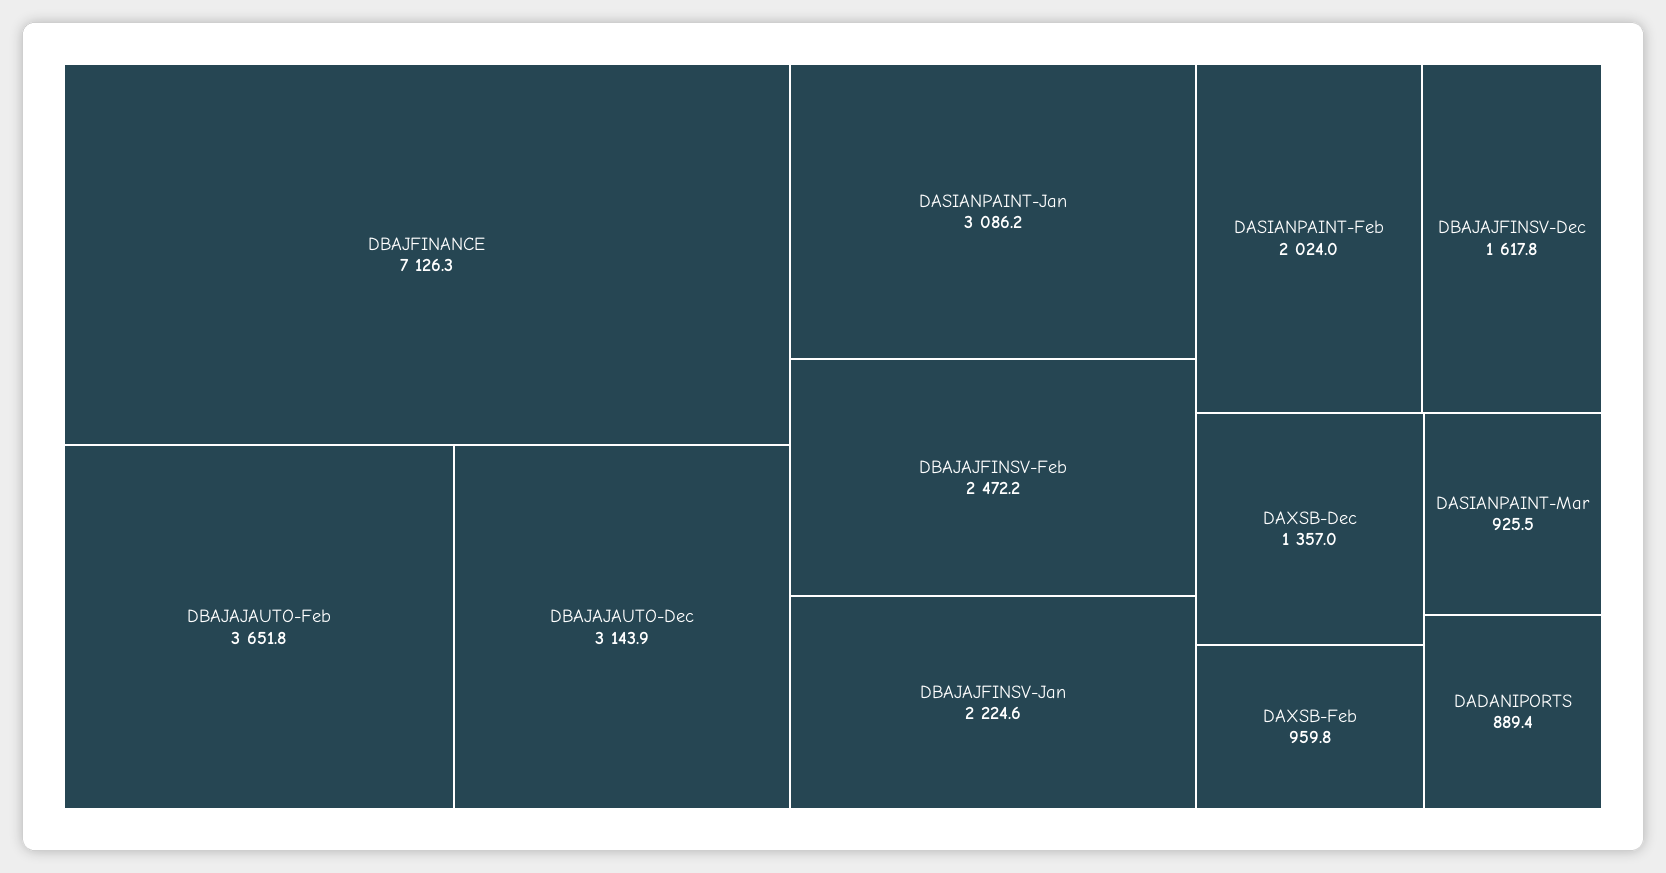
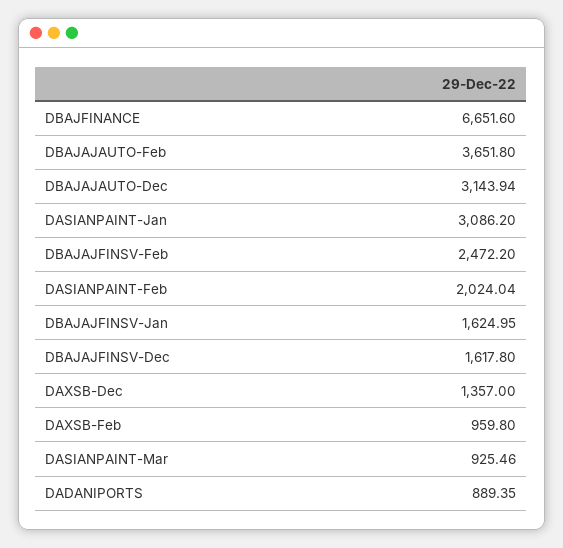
DBAJFINANCE: 7126.3 -> 6651.6
DBAJAJFINSV-Jan: 2224.6 -> 1624.95

